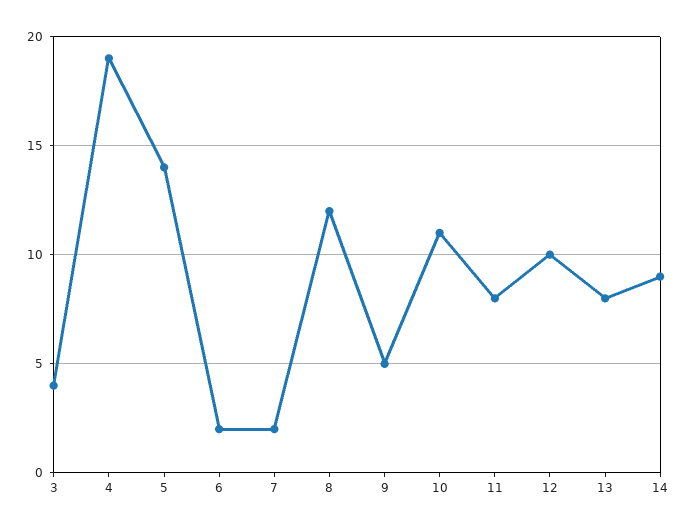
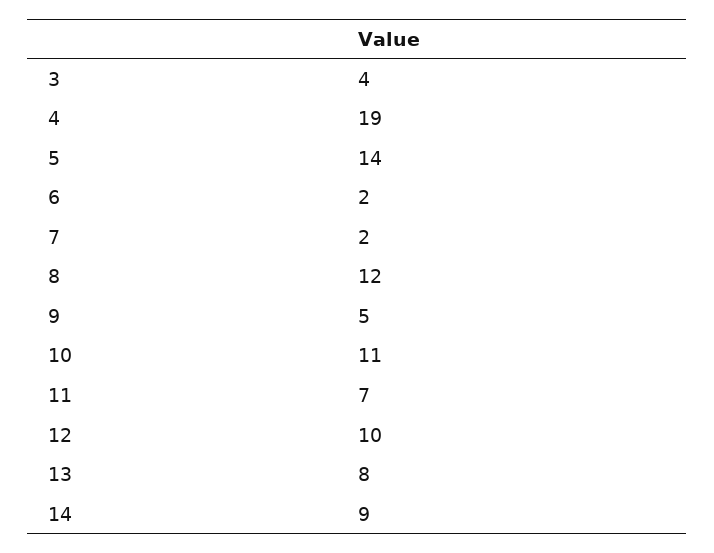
11: 8 -> 7

